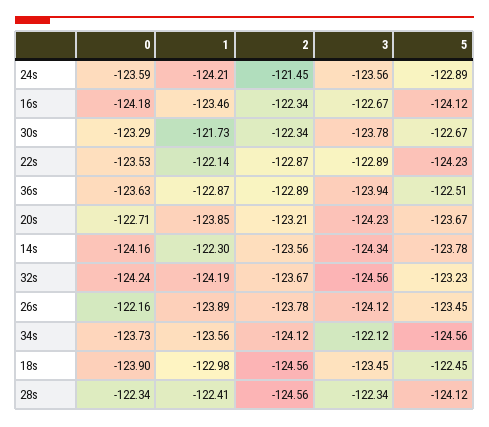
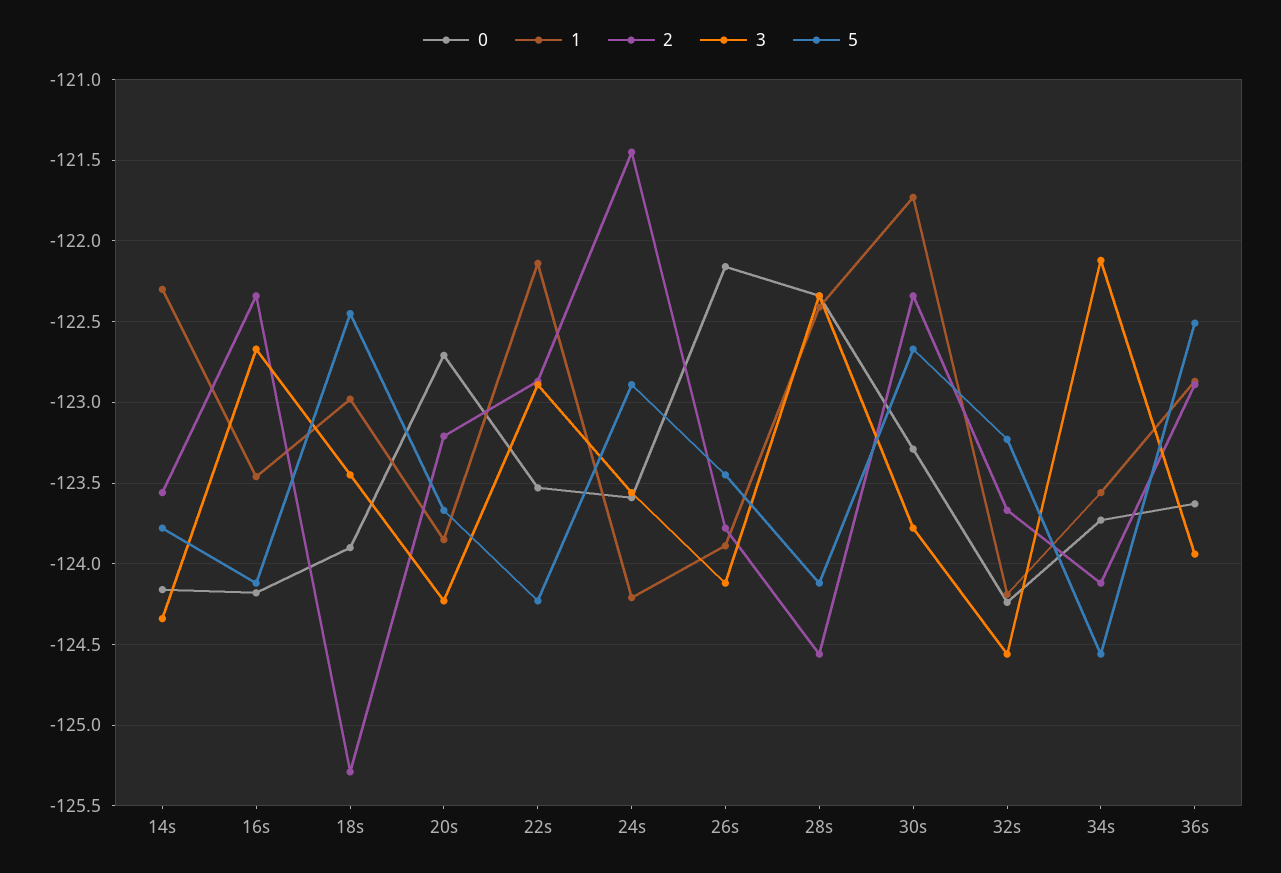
2, 18s: -124.56 -> -125.3

